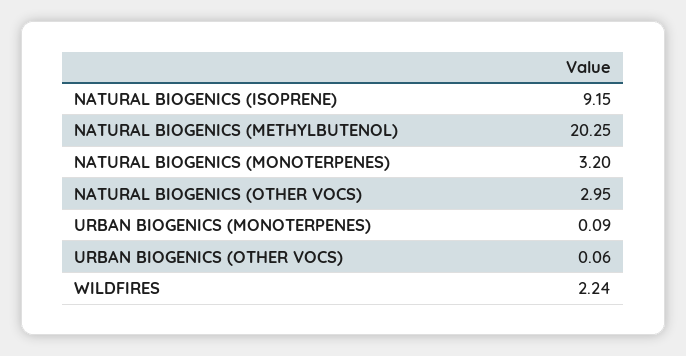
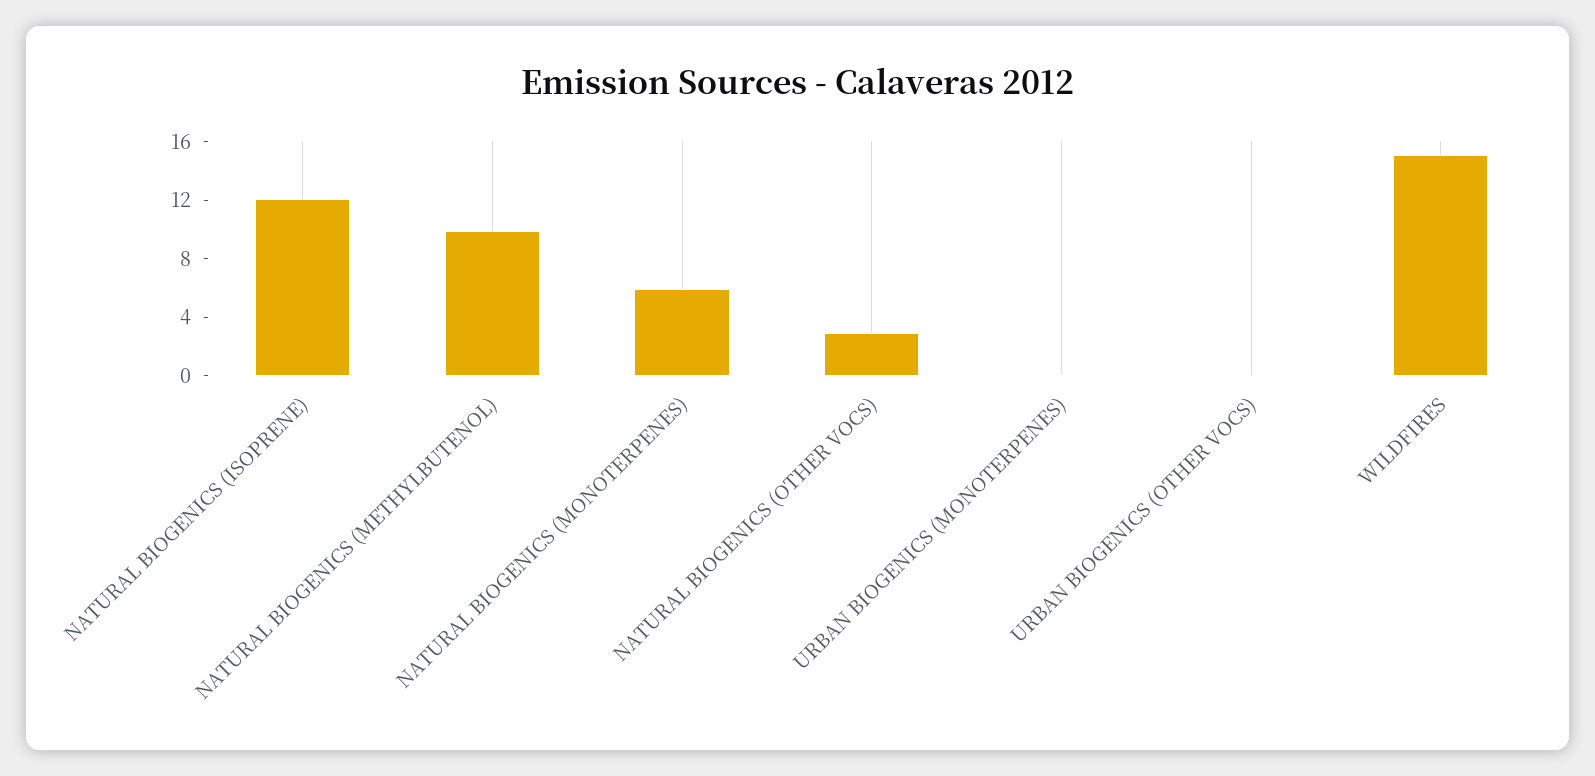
NATURAL BIOGENICS (ISOPRENE): 9.15 -> 12
NATURAL BIOGENICS (METHYLBUTENOL): 20.25 -> 10
NATURAL BIOGENICS (MONOTERPENES): 3.2 -> 6
WILDFIRES: 2.24 -> 15

